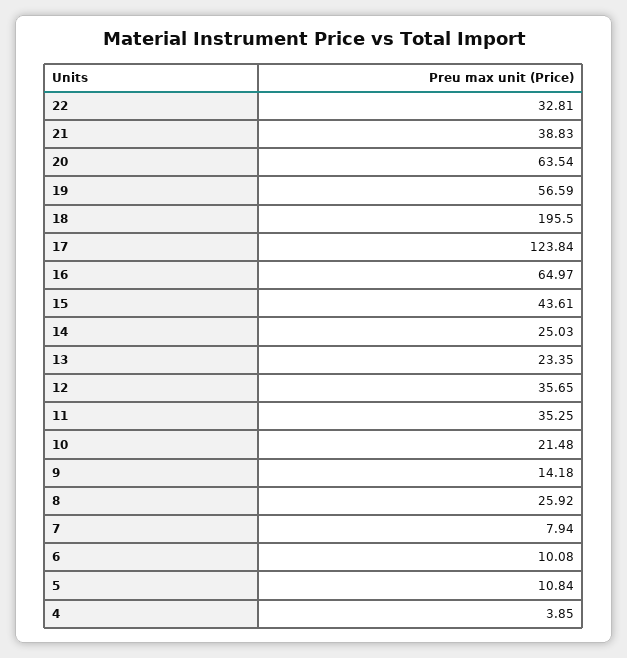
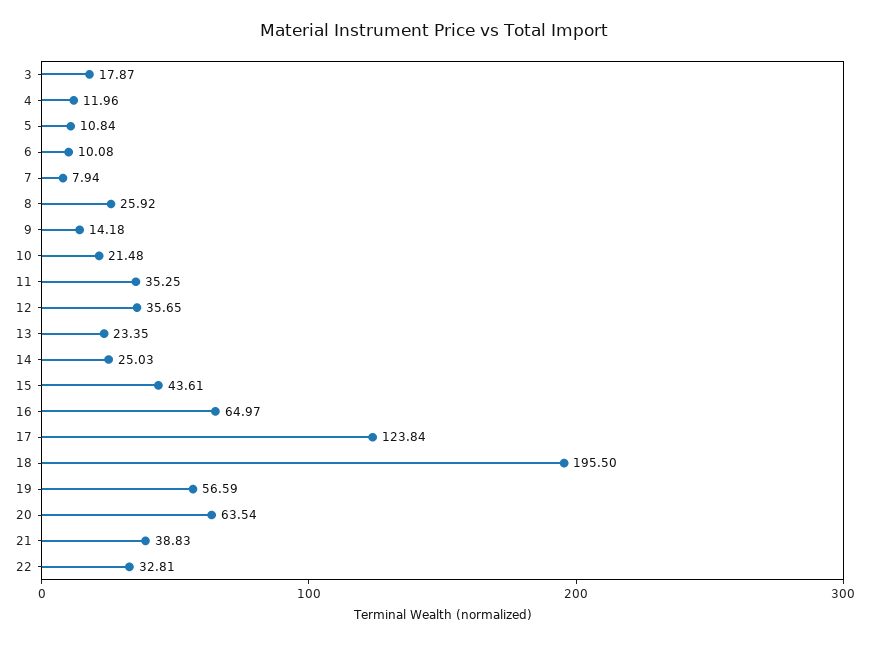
4: 3.85 -> 11.96
3: none -> 17.87

